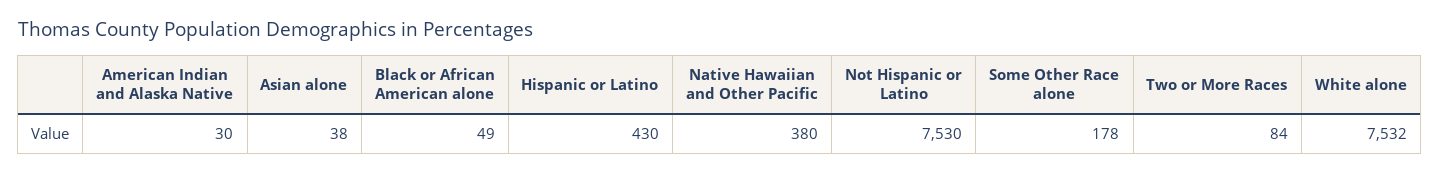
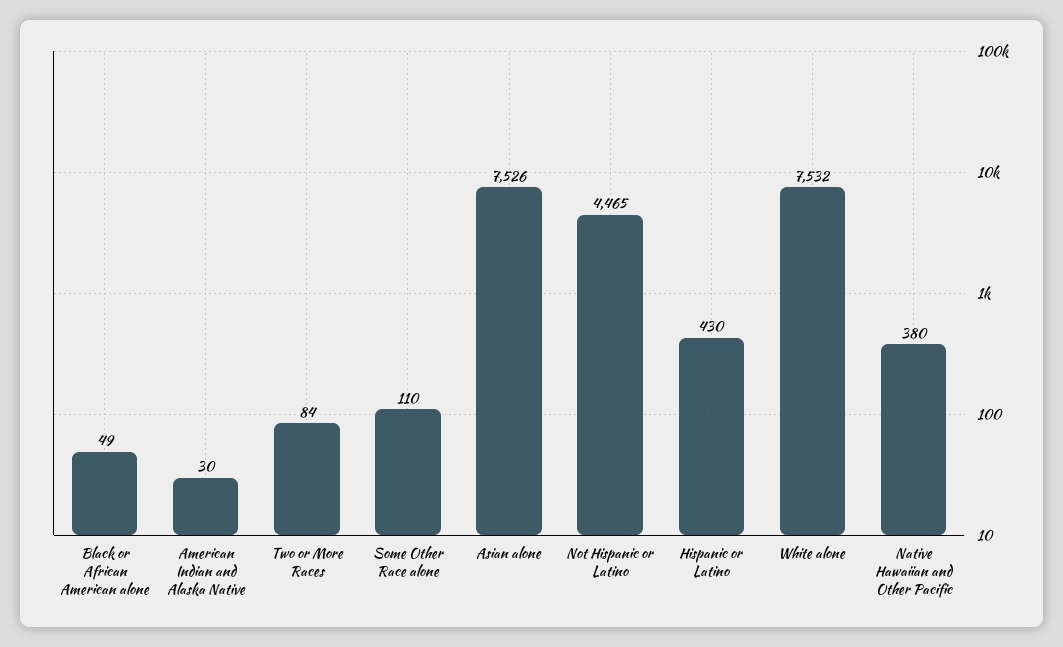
Asian alone: 38 -> 7526
Not Hispanic or Latino: 7530 -> 4465
Some Other Race alone: 178 -> 110

